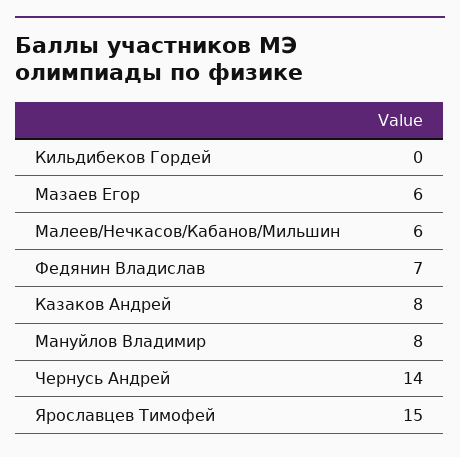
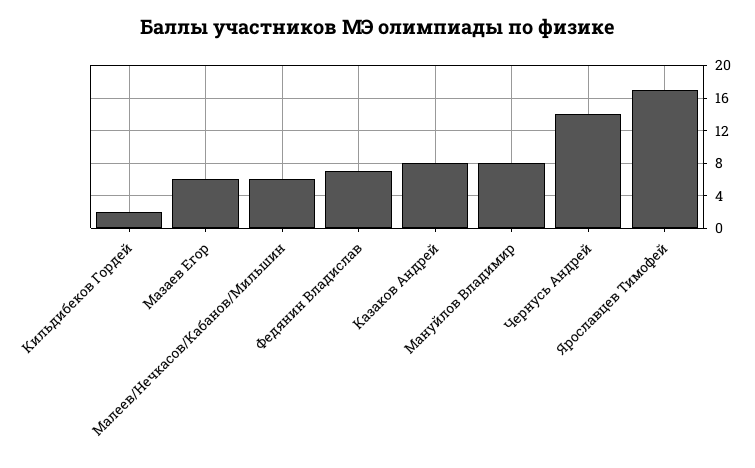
Кильдибеков Гордей: 0 -> 2
Ярославцев Тимофей: 15 -> 17

